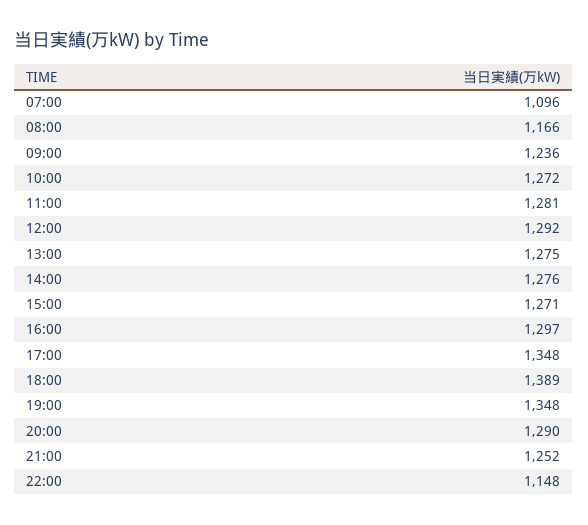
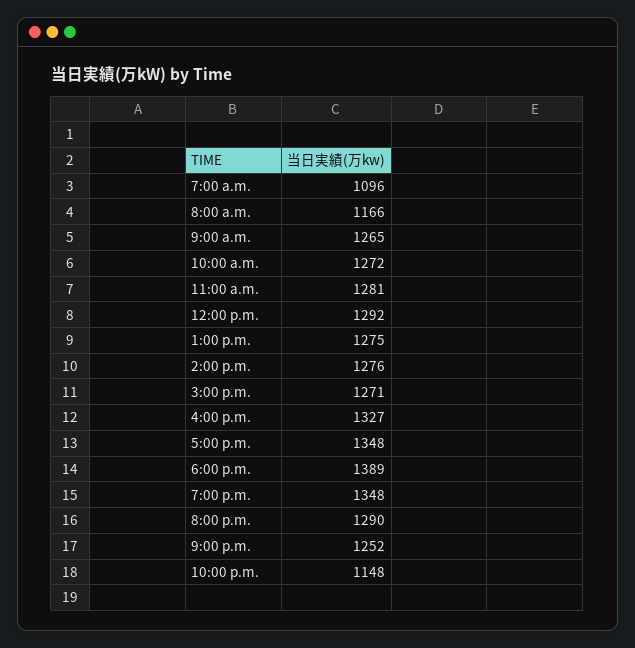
09:00: 1236 -> 1265
16:00: 1297 -> 1327

